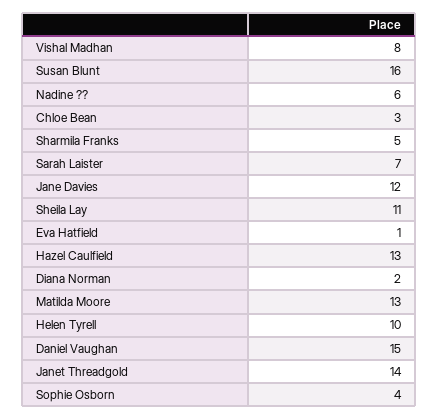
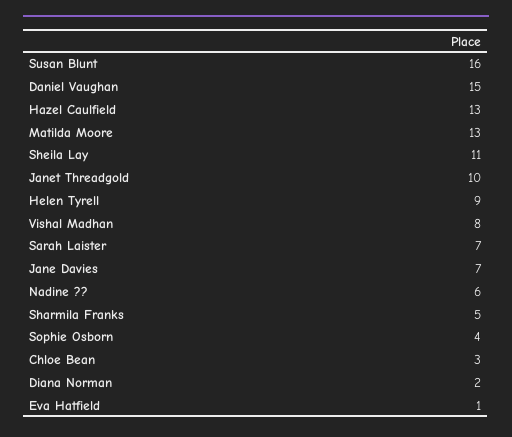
Jane Davies: 12 -> 7
Helen Tyrell: 10 -> 9
Janet Threadgold: 14 -> 10

